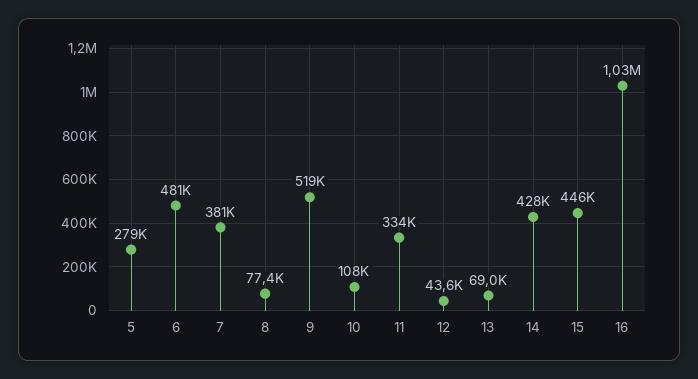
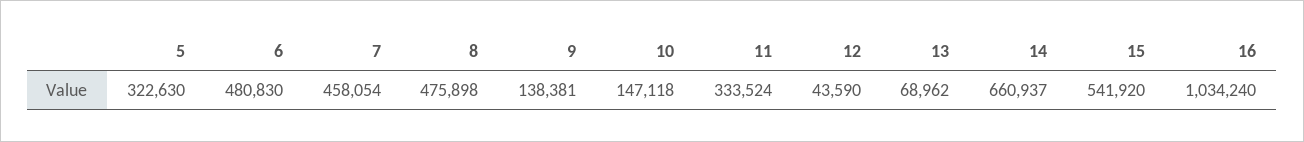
5: 279000 -> 322630
7: 381000 -> 458054
8: 77400 -> 475898
9: 519000 -> 138381
10: 108000 -> 147118
14: 428000 -> 660937
15: 446000 -> 541920

